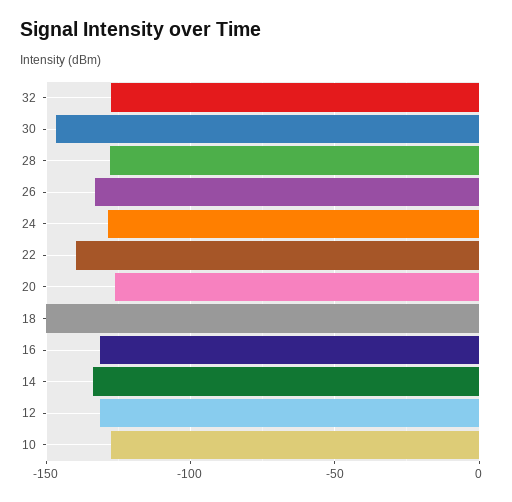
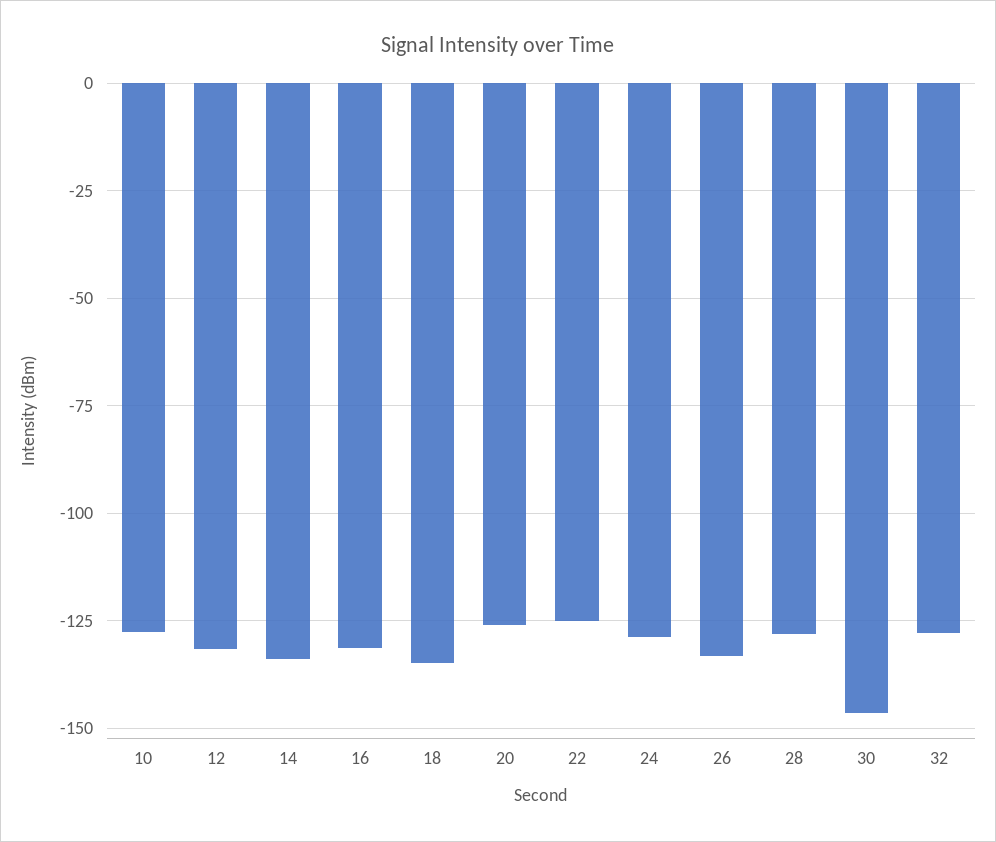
22: -140 -> -125
18: -150 -> -135

